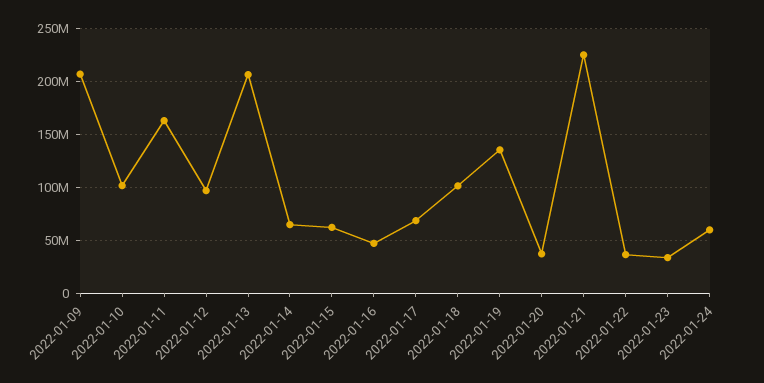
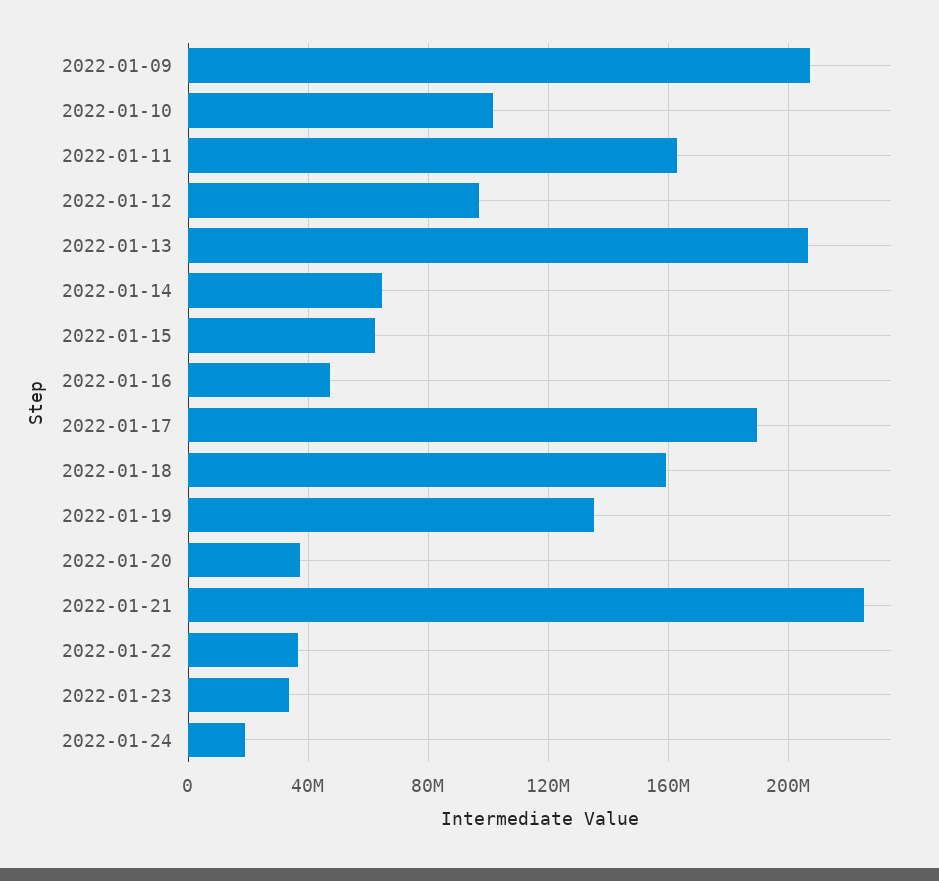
2022-01-17: 70000000 -> 190000000
2022-01-18: 100000000 -> 160000000
2022-01-24: 60000000 -> 20000000

